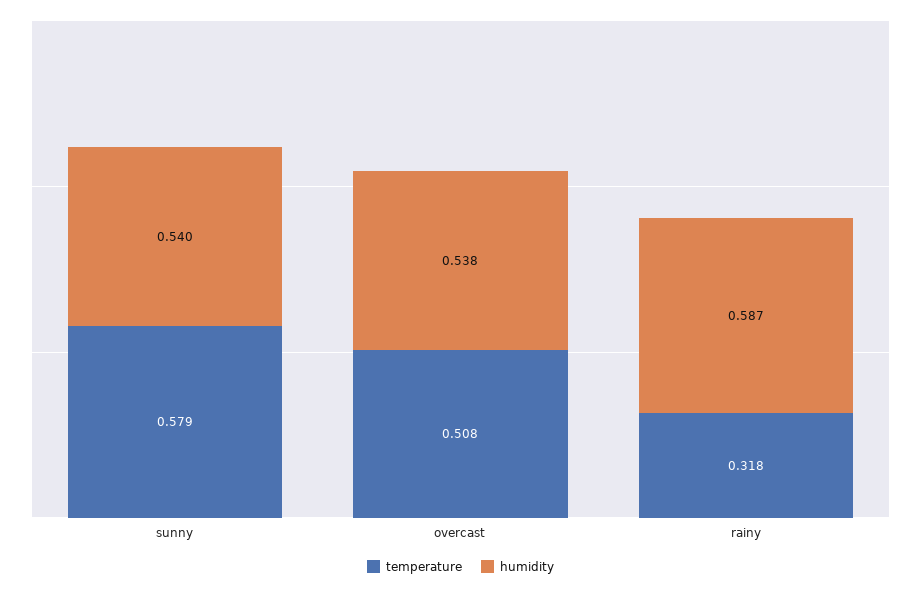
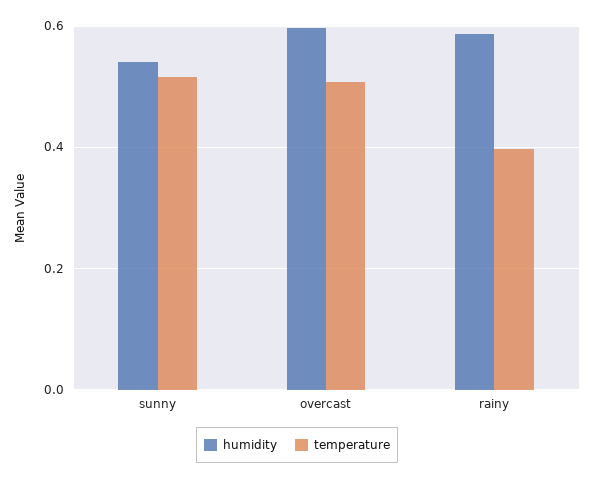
temperature, sunny: 0.579 -> 0.52
humidity, overcast: 0.538 -> 0.6
temperature, rainy: 0.318 -> 0.4

